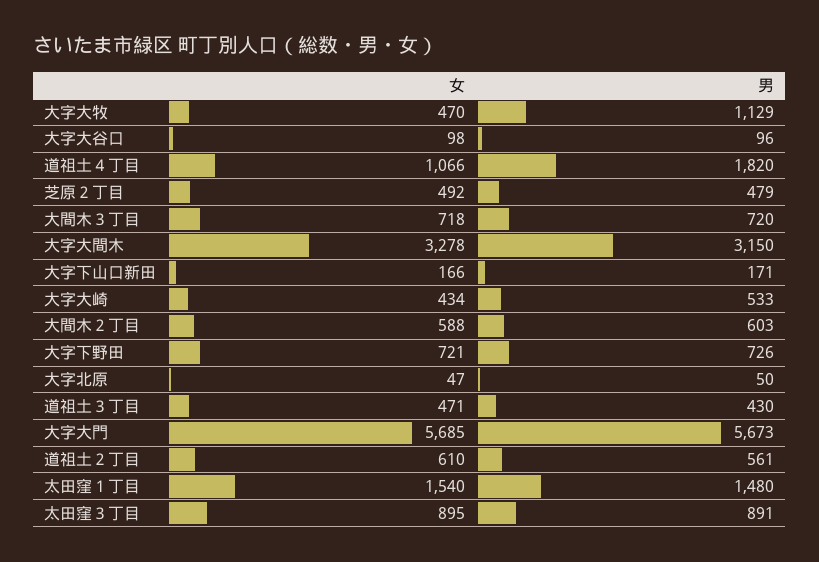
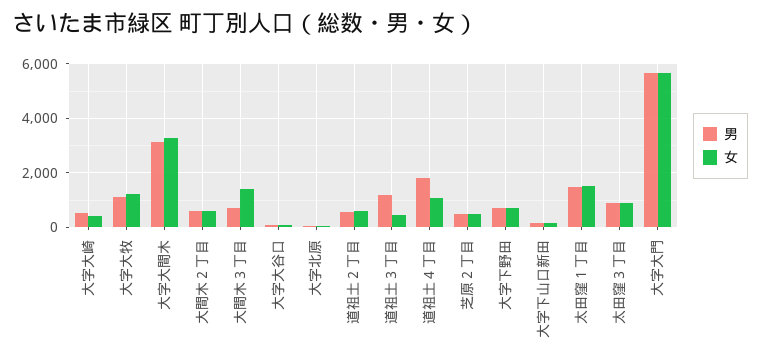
女, 大字大牧: 470 -> 1250
女, 大間木３丁目: 718 -> 1500
男, 道祖土３丁目: 430 -> 1250

